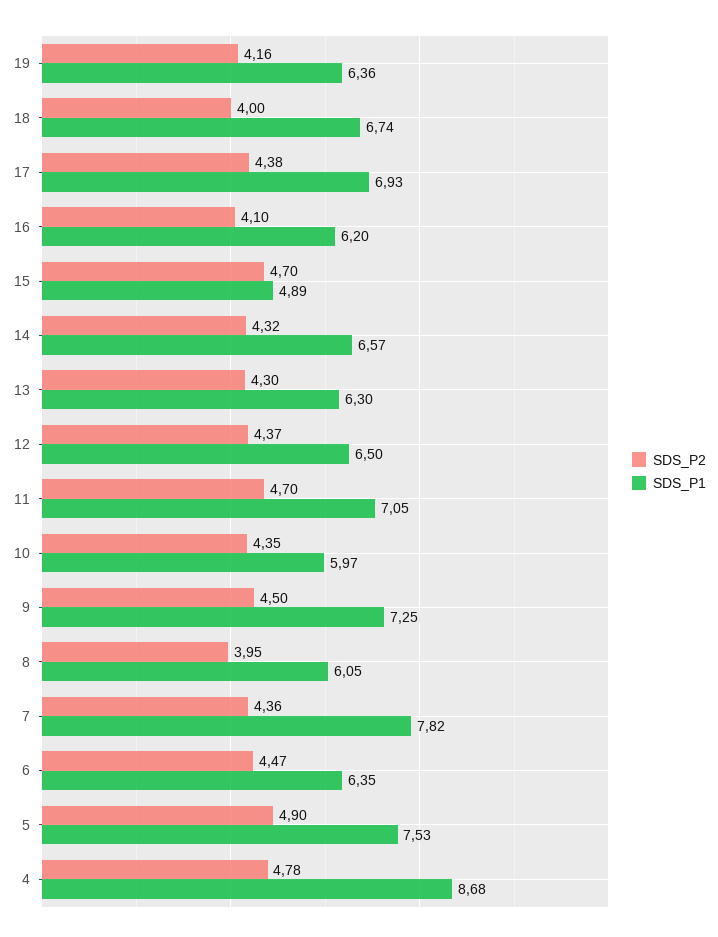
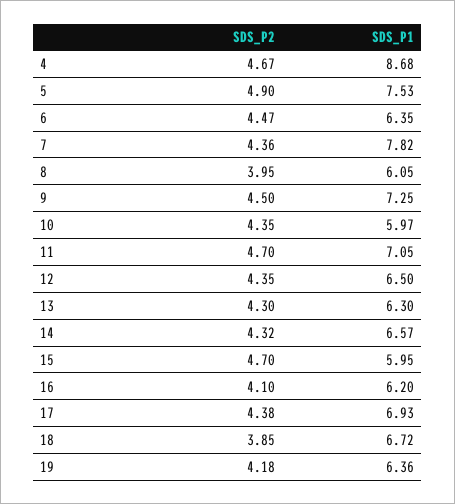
SDS_P2, 19: 4.16 -> 4.18
SDS_P2, 18: 4 -> 3.85
SDS_P1, 18: 6.74 -> 6.72
SDS_P1, 15: 4.89 -> 5.95
SDS_P2, 12: 4.37 -> 4.35
SDS_P2, 4: 4.78 -> 4.67

